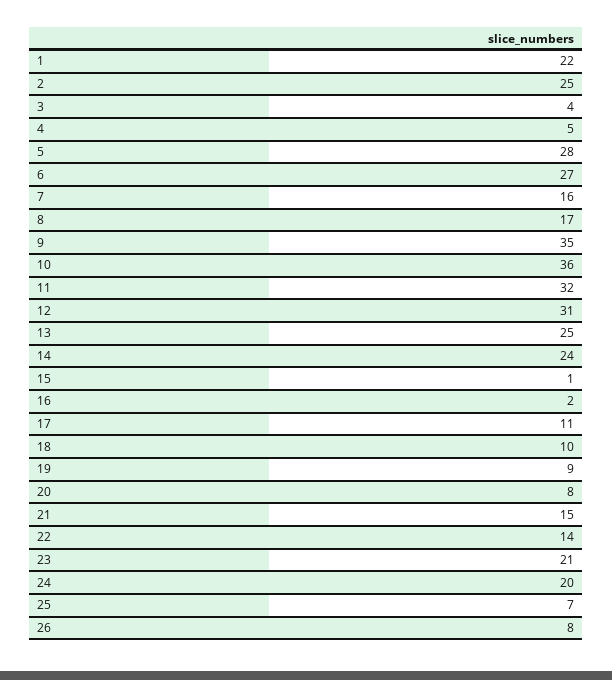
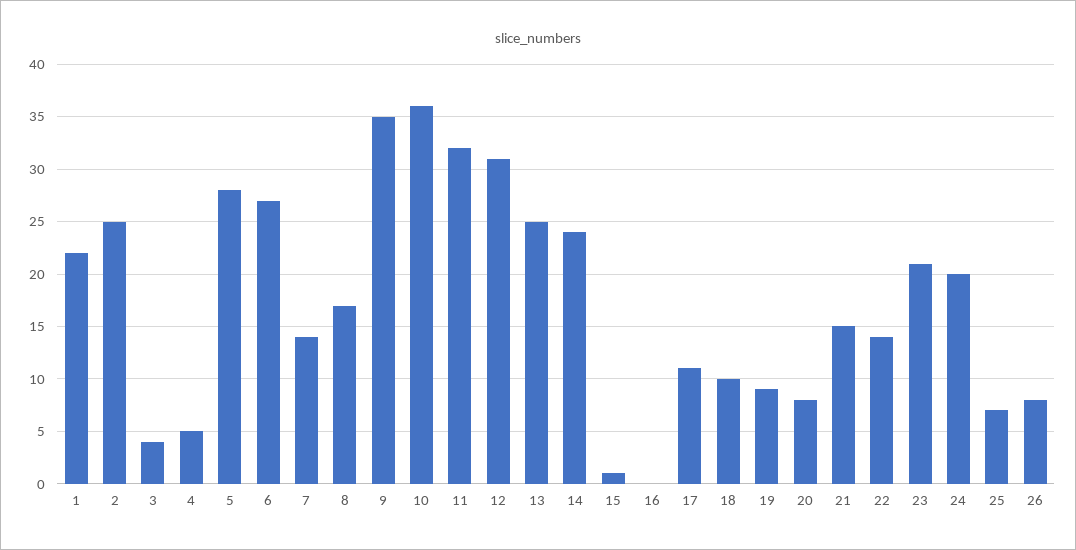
7: 16 -> 14
16: 2 -> 0

